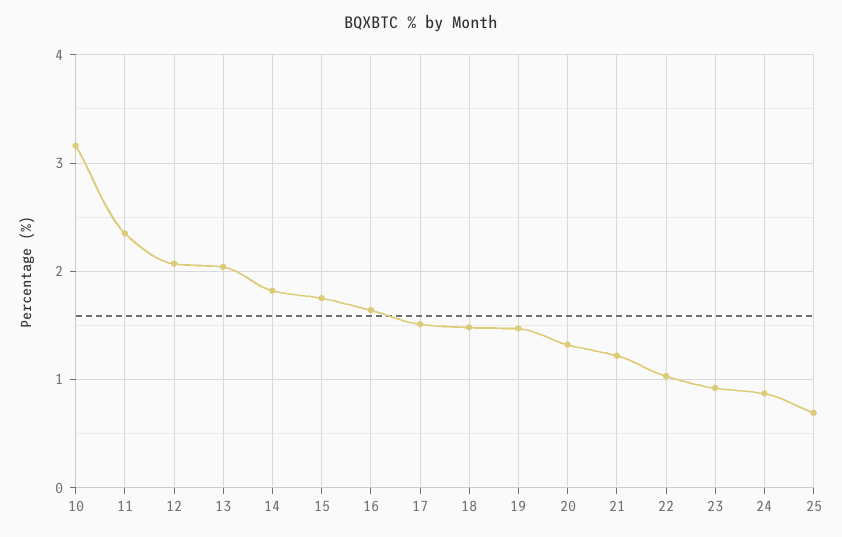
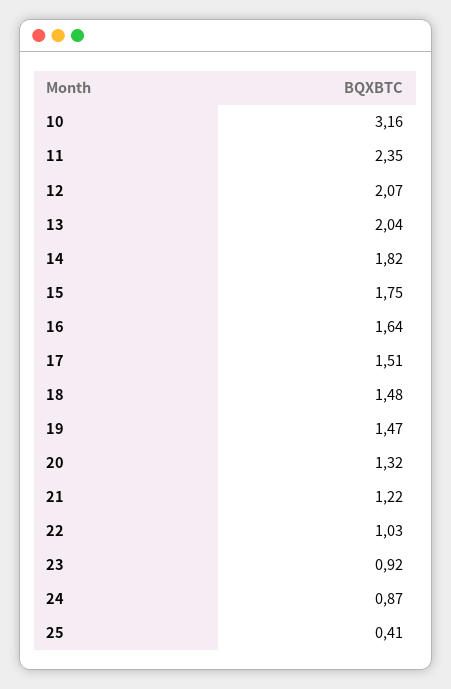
25: 0.7 -> 0.41

